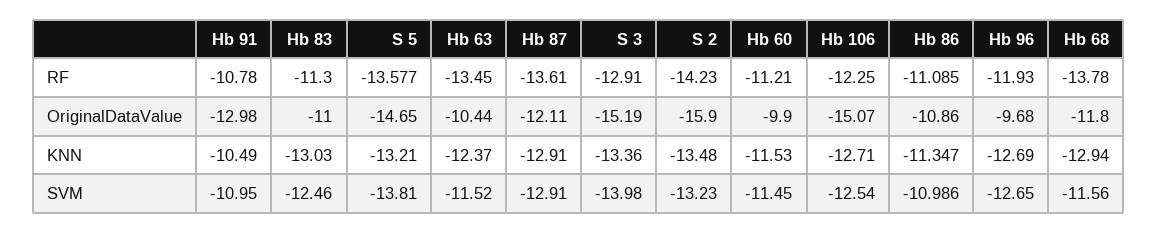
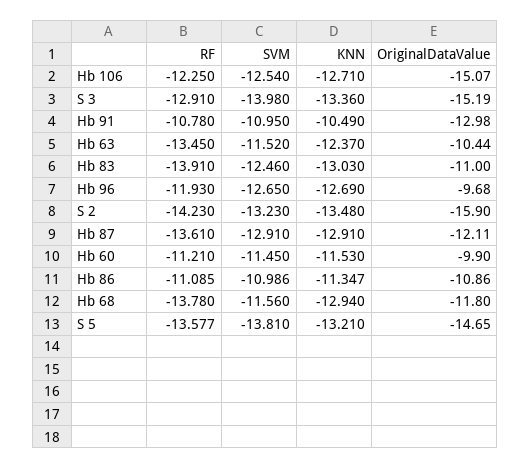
Hb 83, RF: -11.3 -> -13.91

